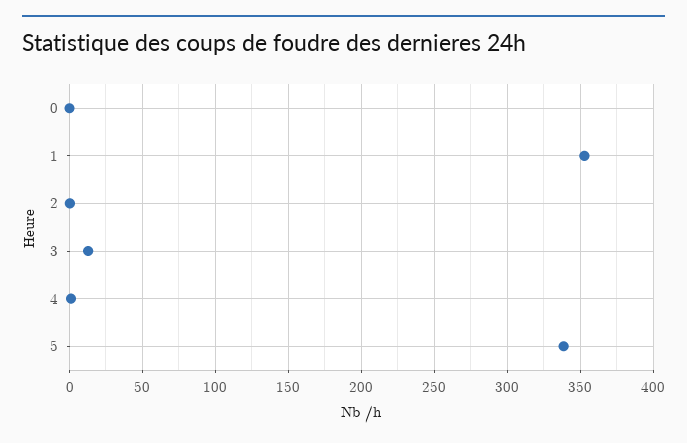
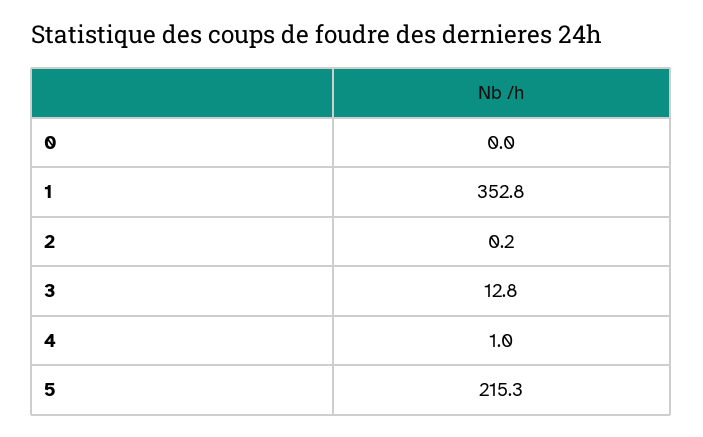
5: 340 -> 215.3

